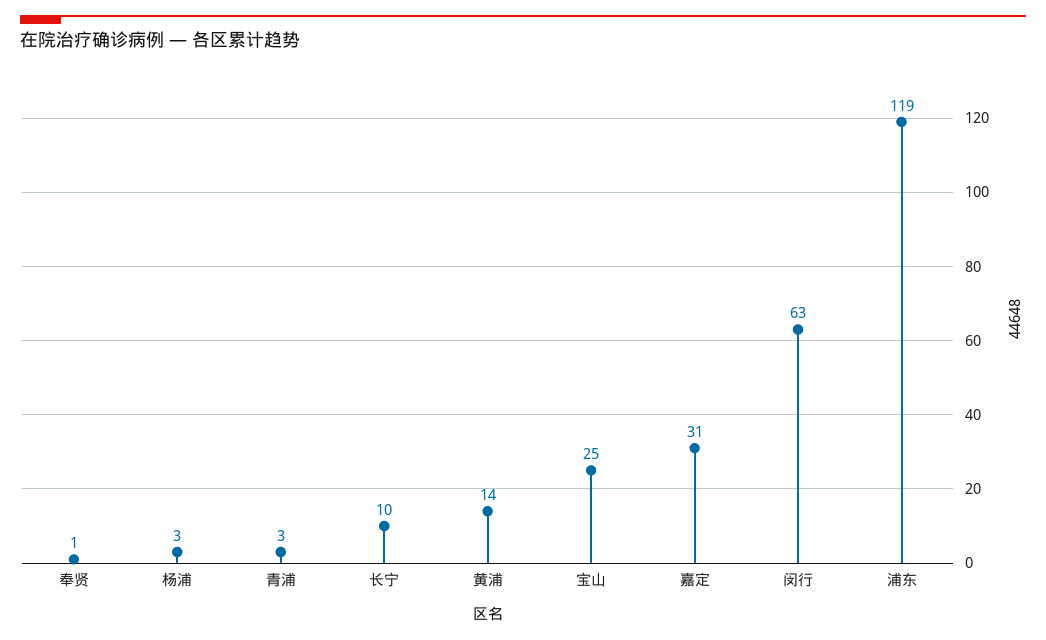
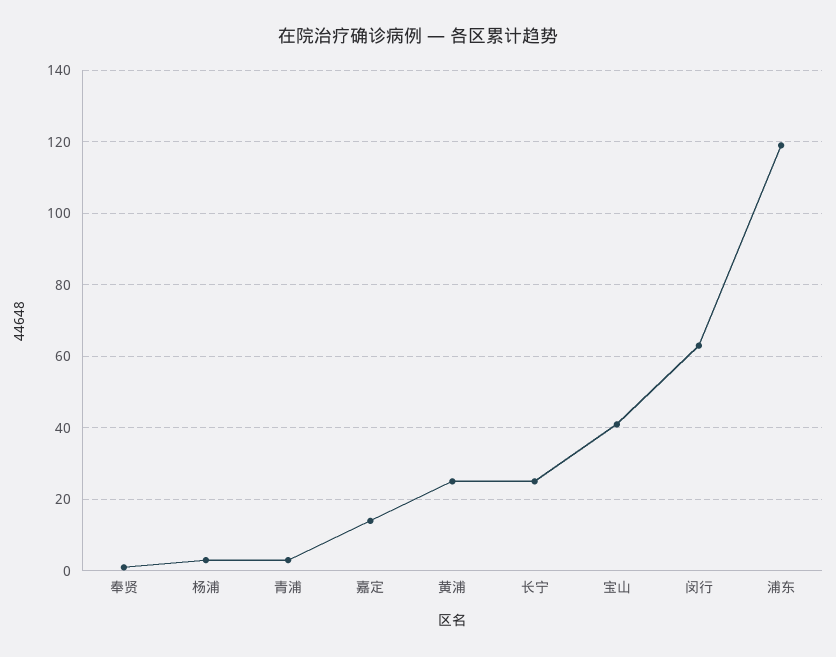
长宁: 10 -> 25
黄浦: 14 -> 25
宝山: 25 -> 40
嘉定: 31 -> 15

